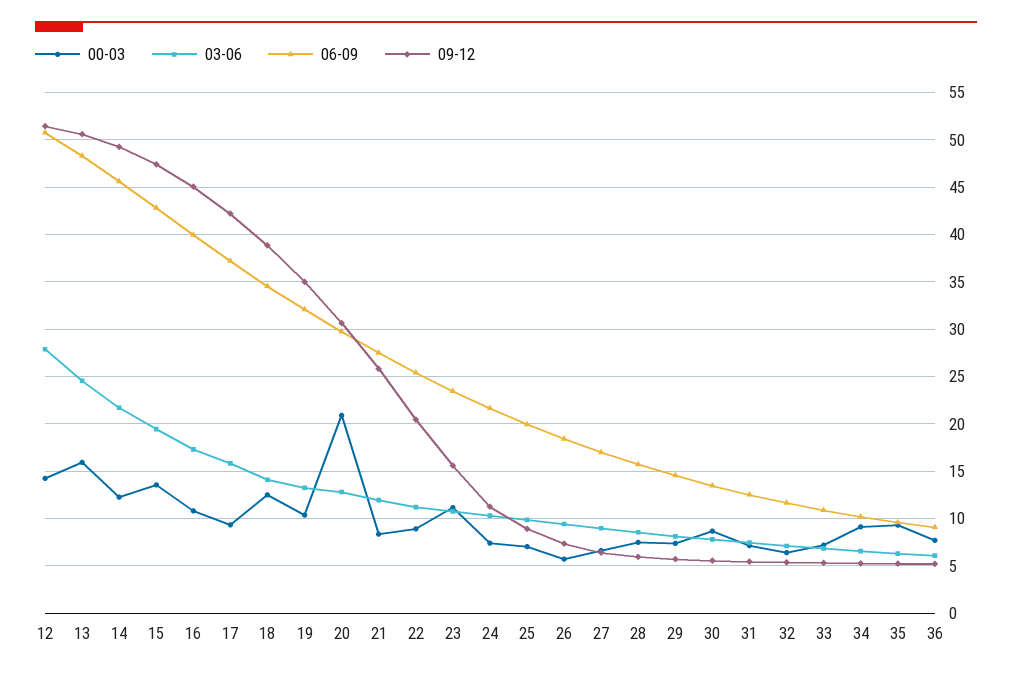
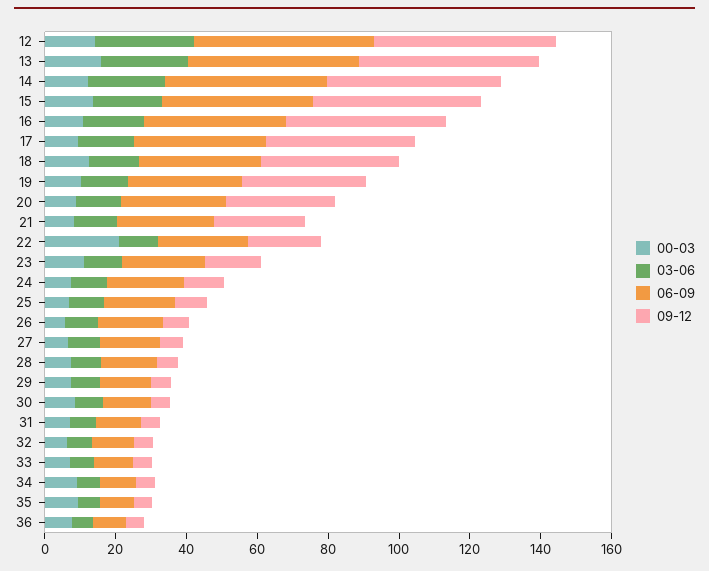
00-03, 20: 21 -> 10
00-03, 22: 9 -> 20

